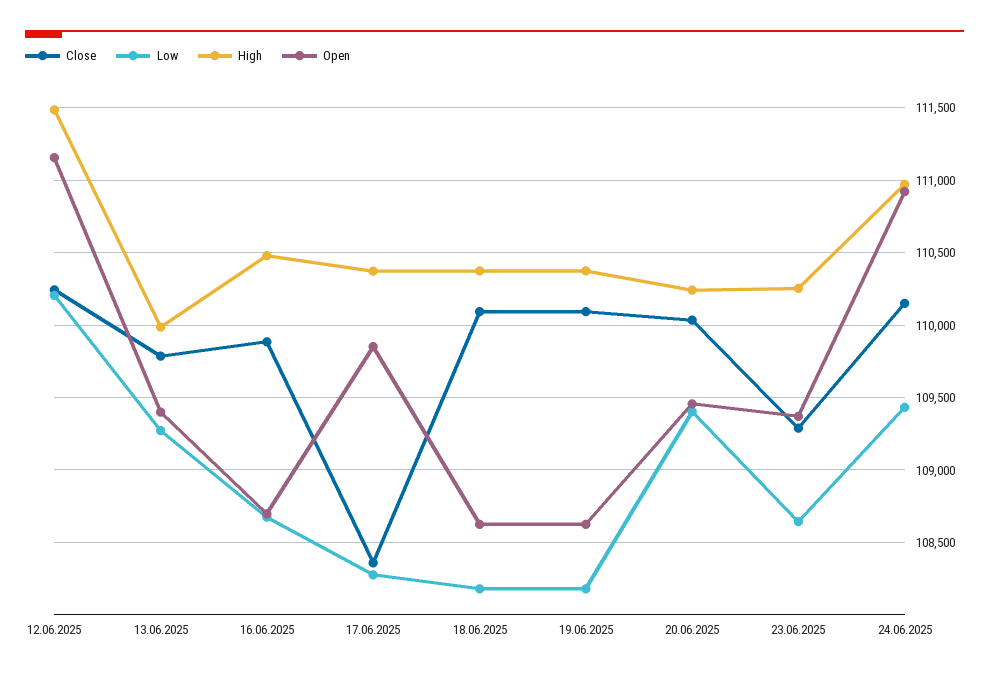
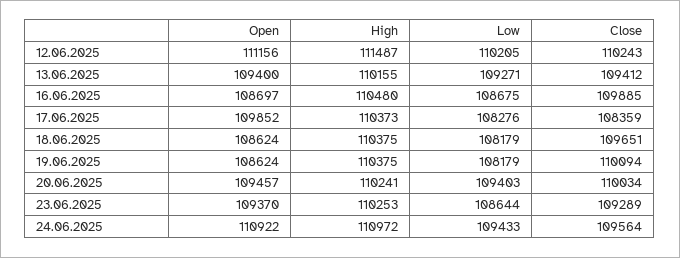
Close, 13.06.2025: 109800 -> 109412
High, 13.06.2025: 110000 -> 110155
Close, 18.06.2025: 110100 -> 109651
Close, 24.06.2025: 110150 -> 109564

